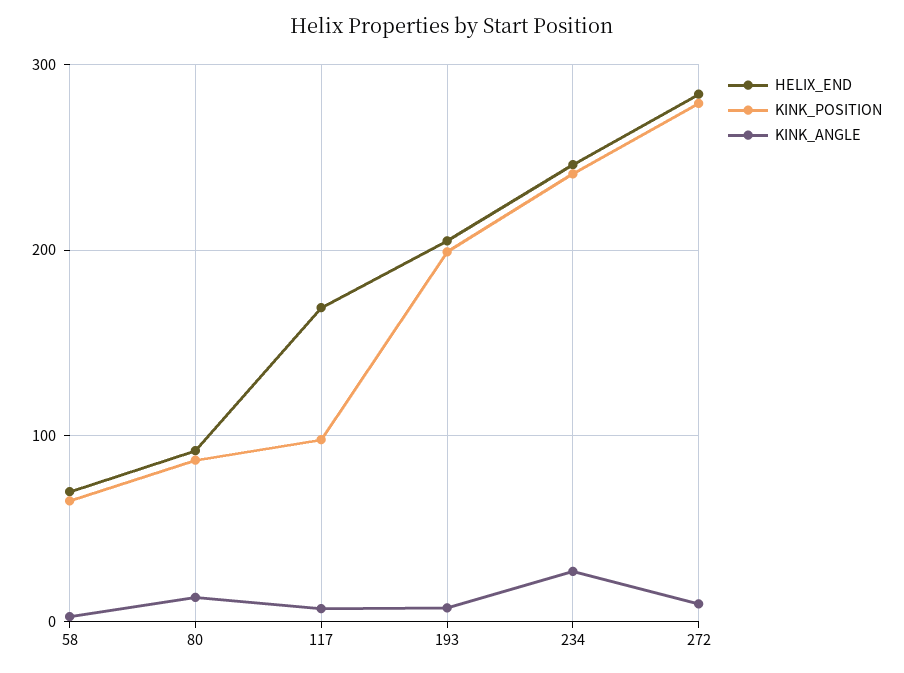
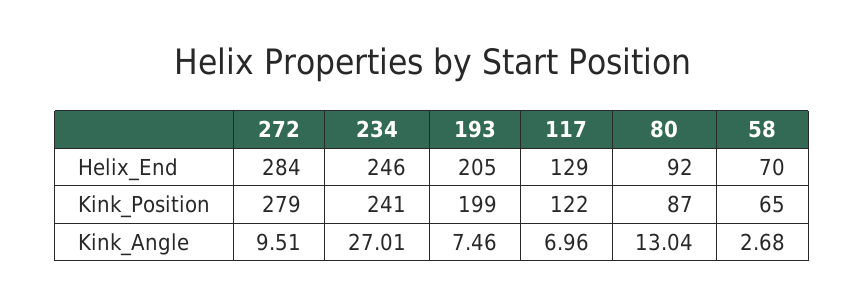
HELIX_END, 117: 170 -> 129
KINK_POSITION, 117: 100 -> 122

